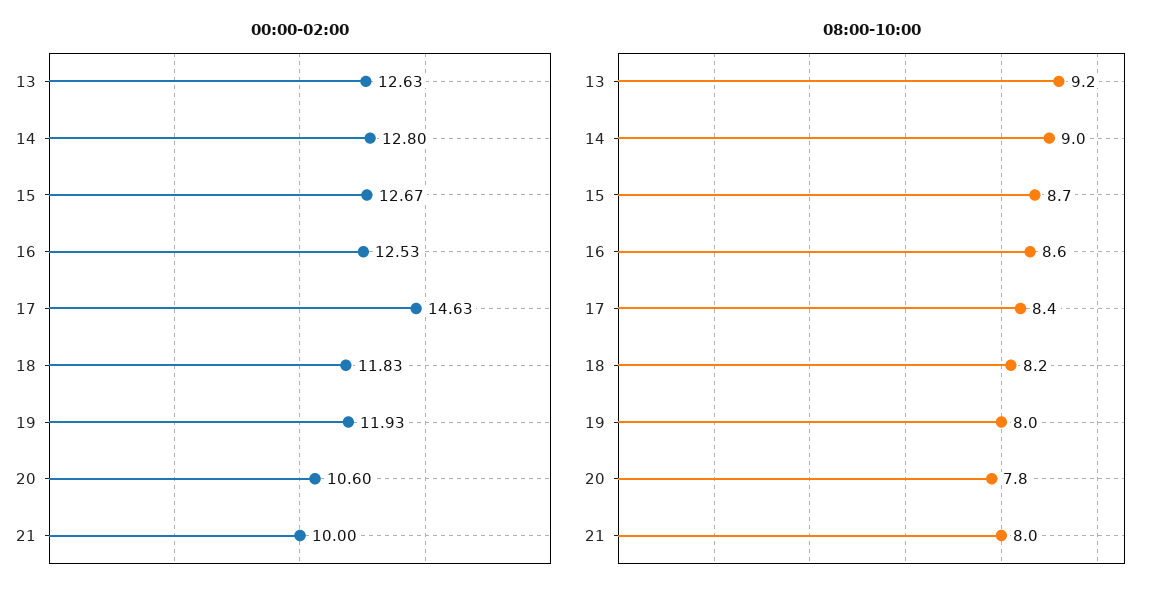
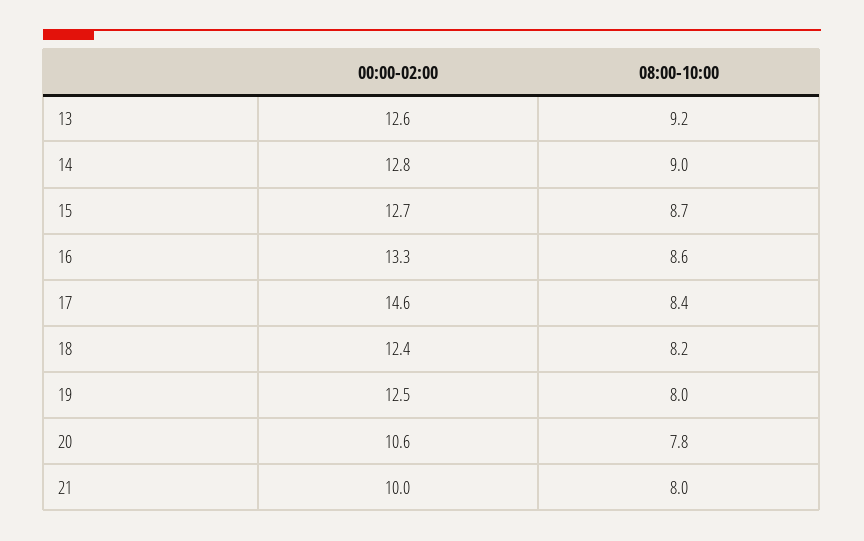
00:00-02:00, 16: 12.53 -> 13.3
00:00-02:00, 18: 11.83 -> 12.4
00:00-02:00, 19: 11.93 -> 12.5

